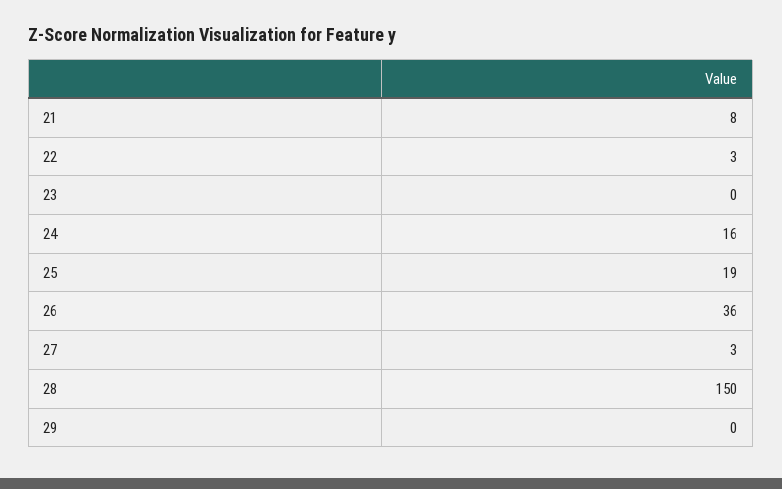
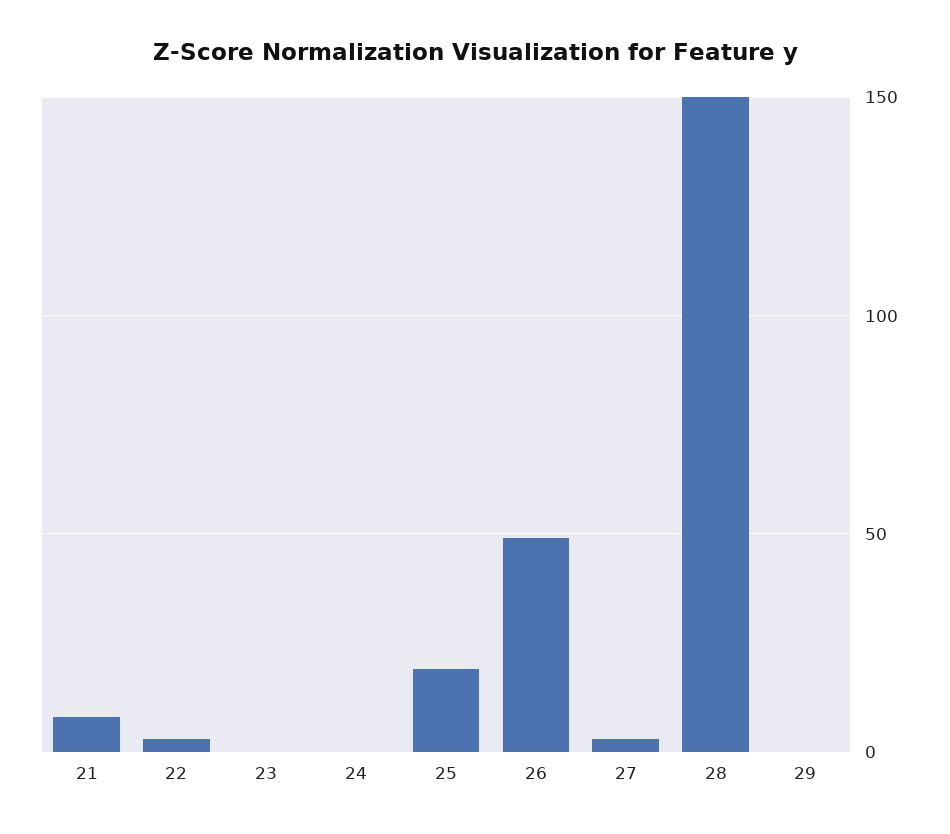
24: 16 -> 0
26: 36 -> 50

